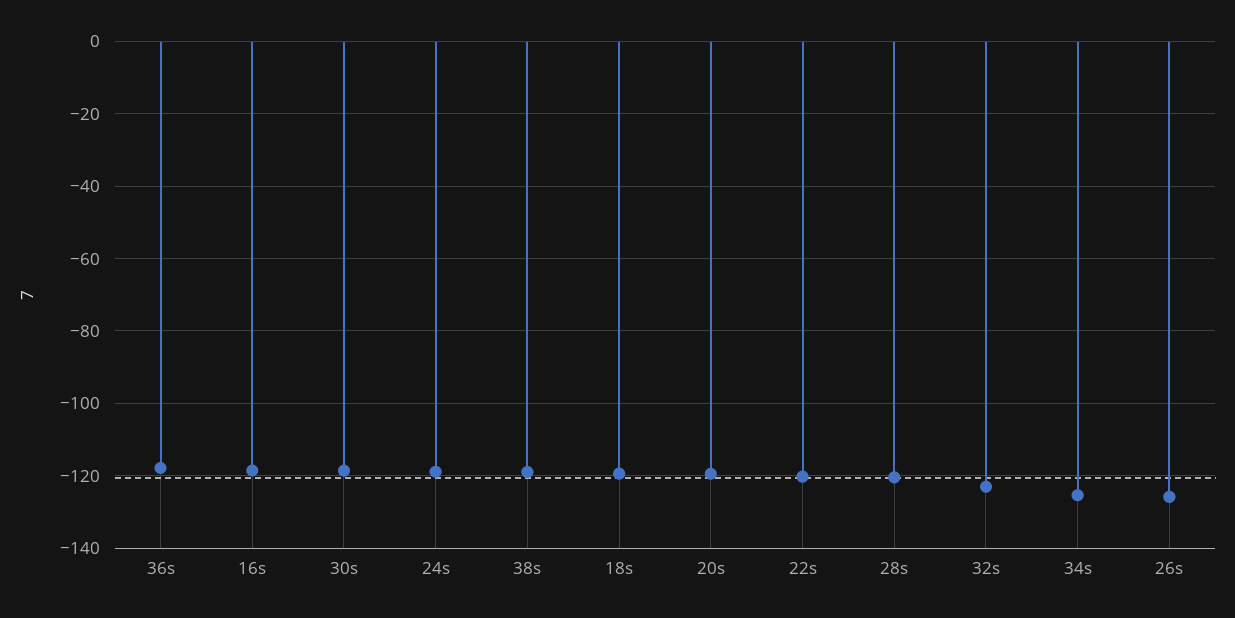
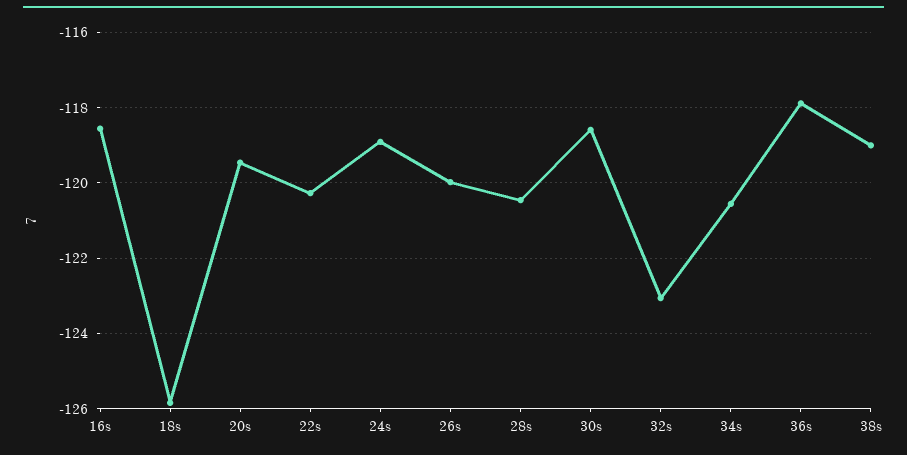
18s: -120 -> -125.8
34s: -126 -> -120.6
26s: -126 -> -120

